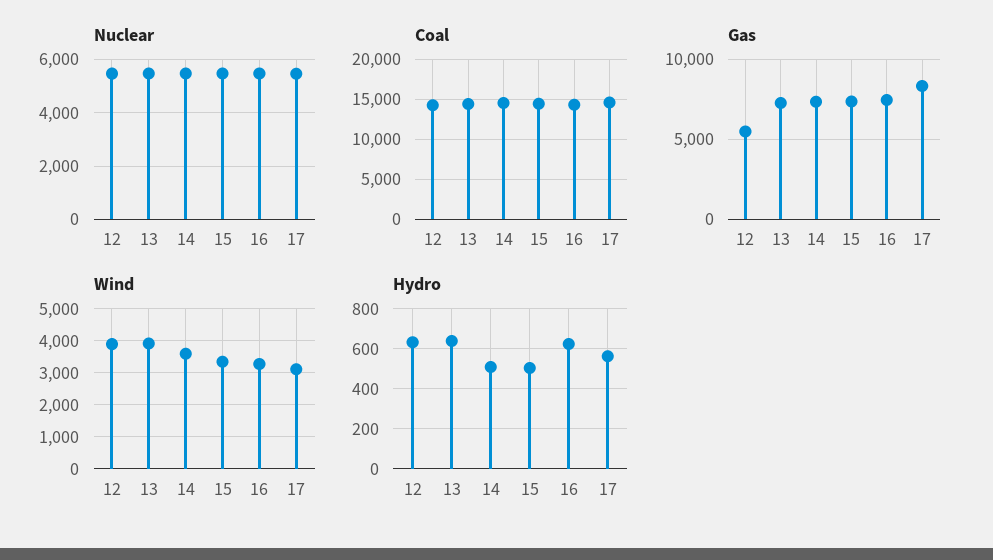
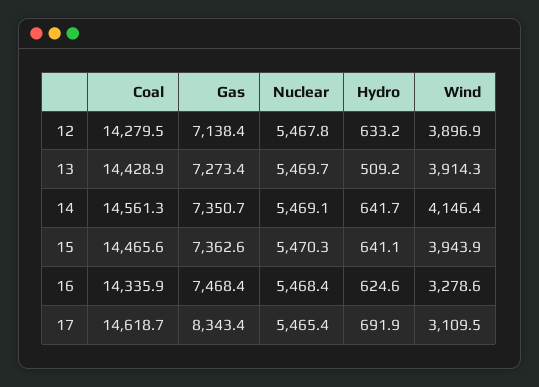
Gas, 12: 5500 -> 7138.4
Wind, 14: 3600 -> 4146.4
Wind, 15: 3400 -> 3943.9
Hydro, 13: 650 -> 509.2
Hydro, 14: 500 -> 641.7
Hydro, 15: 500 -> 641.1
Hydro, 17: 550 -> 691.9

